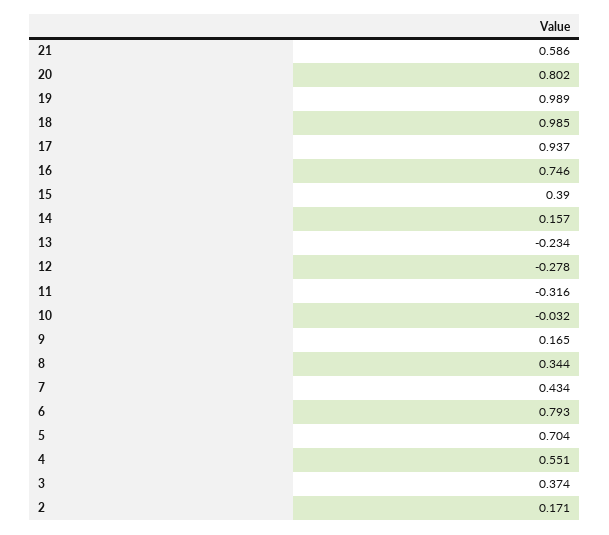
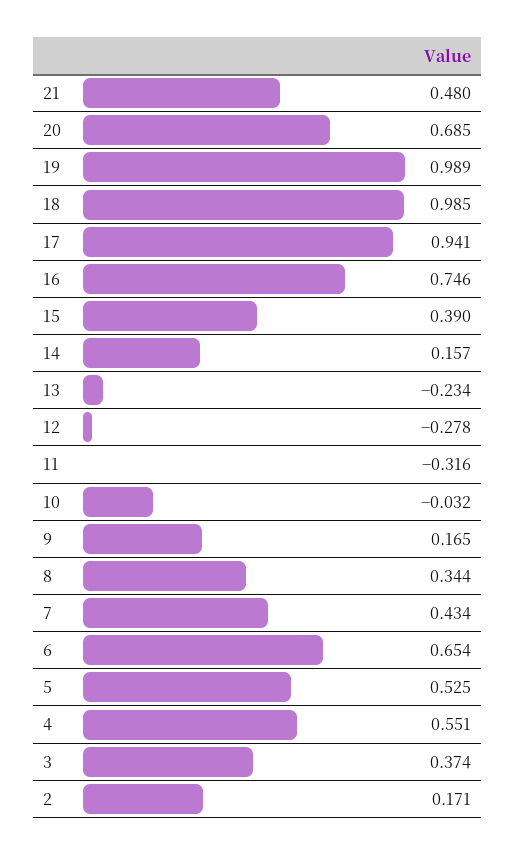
21: 0.586 -> 0.48
20: 0.802 -> 0.685
17: 0.937 -> 0.941
6: 0.793 -> 0.654
5: 0.704 -> 0.525

